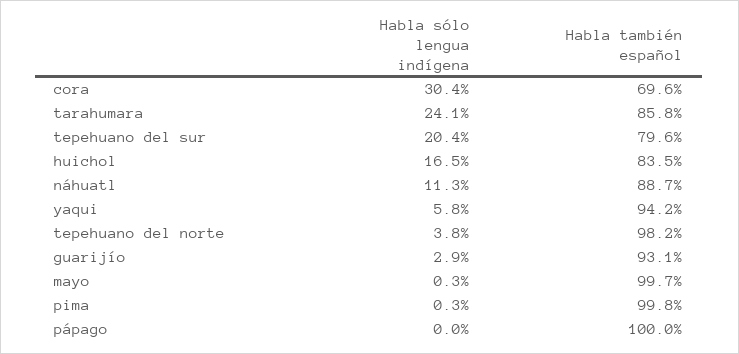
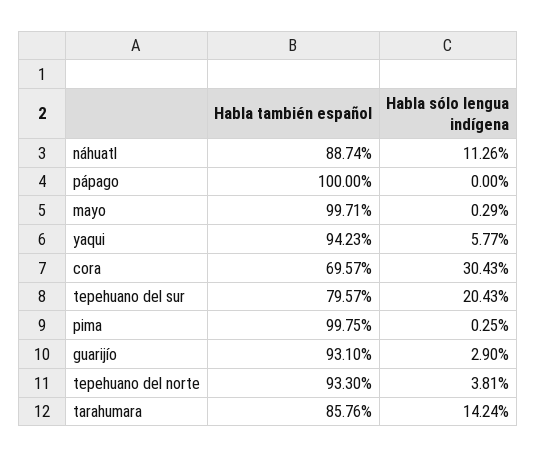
Habla sólo lengua indígena, tarahumara: 24.1 -> 14.24
Habla sólo lengua indígena, huichol: 16.5 -> none
Habla también español, huichol: 83.5 -> none
Habla también español, tepehuano del norte: 98.2 -> 93.3

